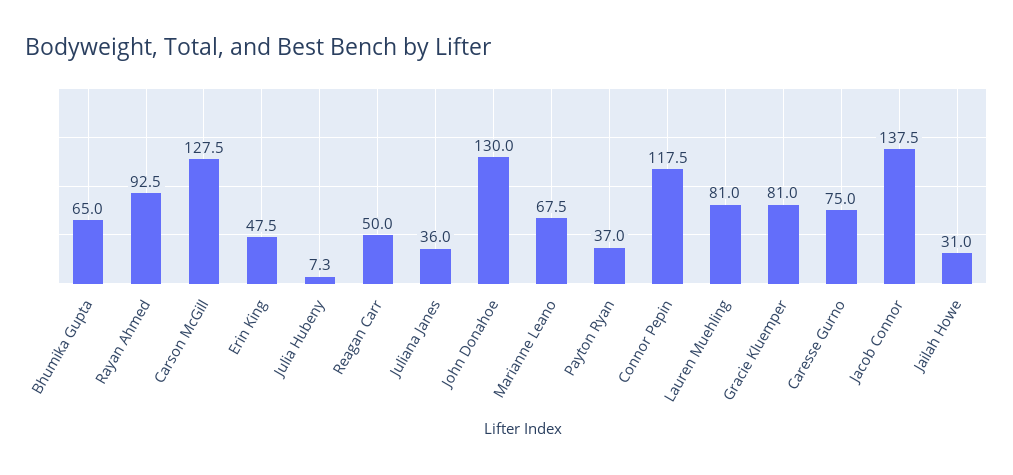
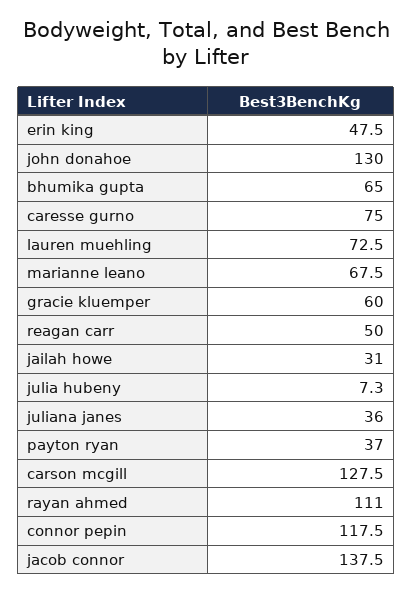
Rayan Ahmed: 92.5 -> 111
Lauren Muehling: 81 -> 72.5
Gracie Kluemper: 81 -> 60

